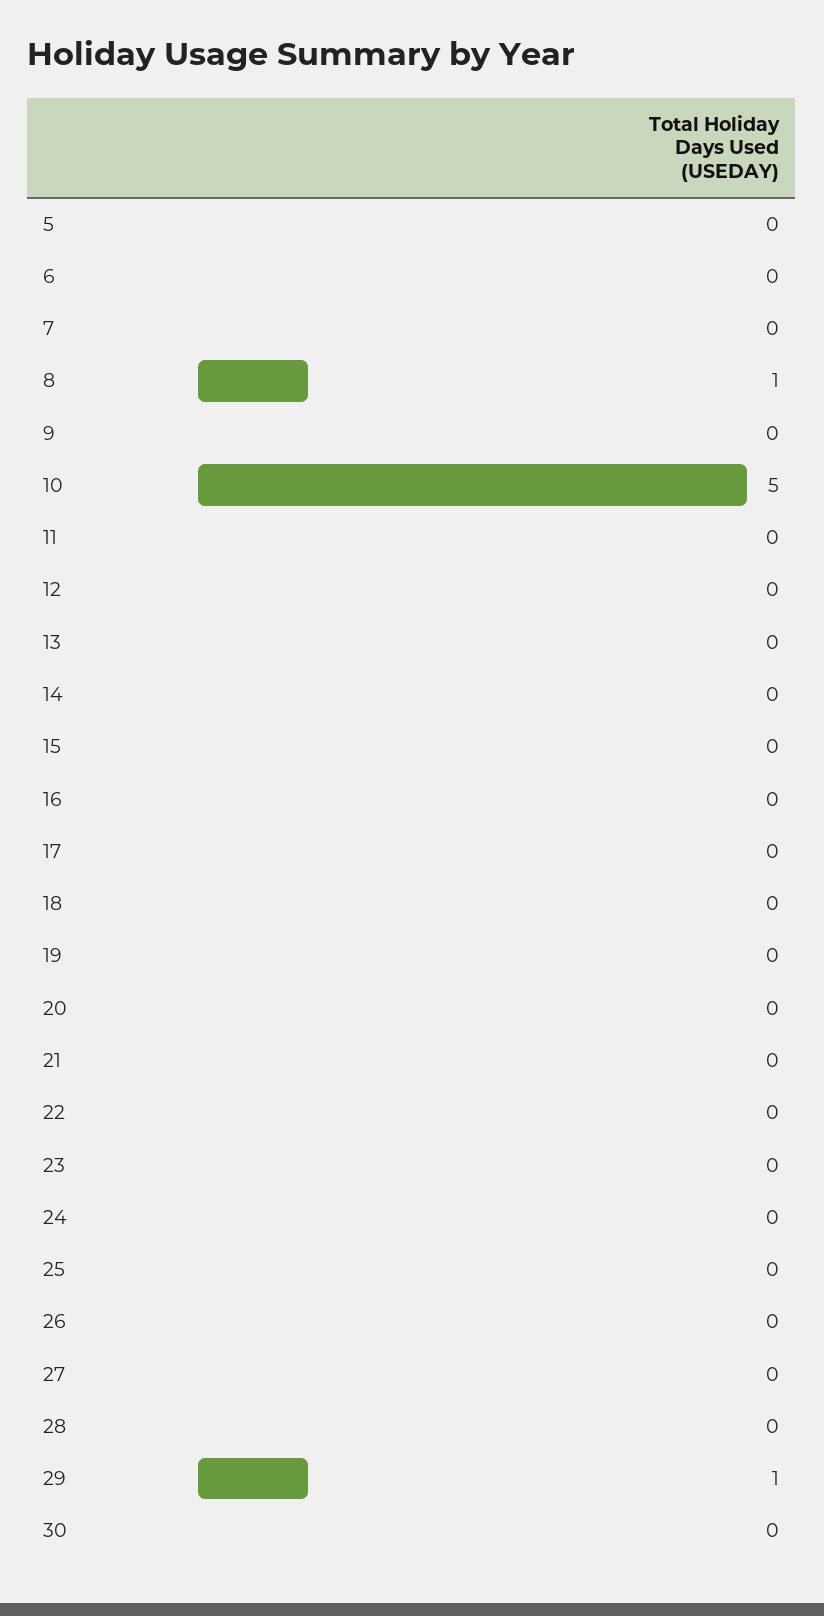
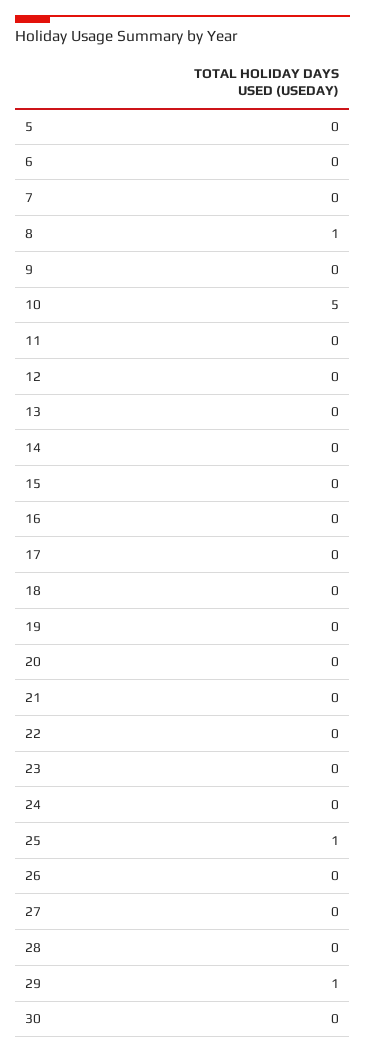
25: 0 -> 1

